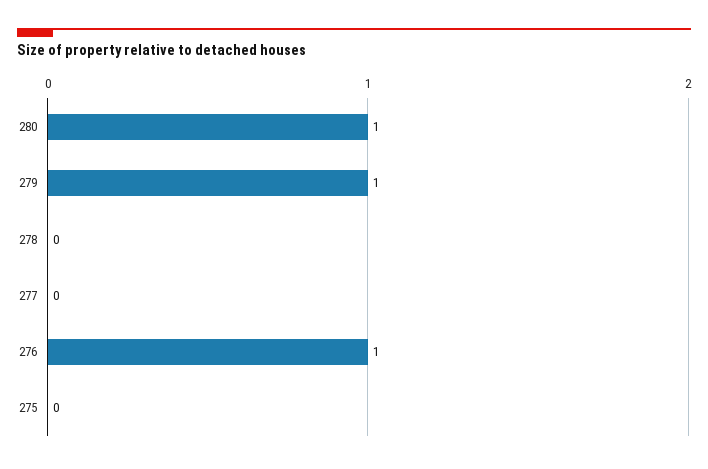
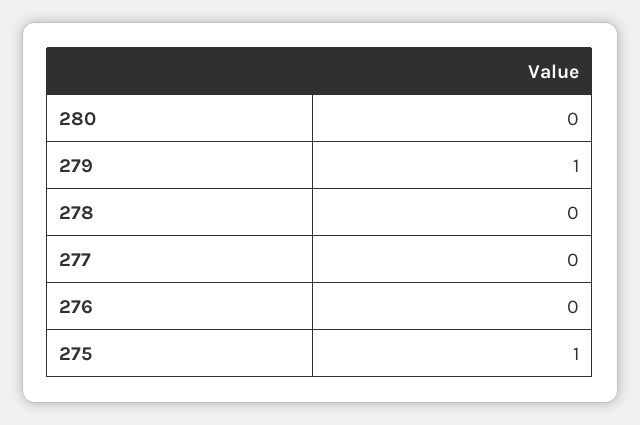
280: 1 -> 0
276: 1 -> 0
275: 0 -> 1

